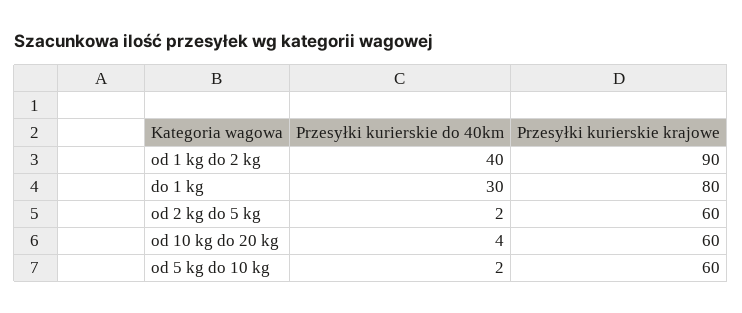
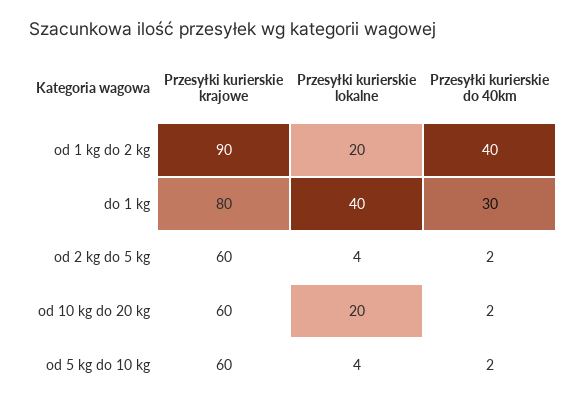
Przesyłki kurierskie do 40km, od 10 kg do 20 kg: 4 -> 2
Przesyłki kurierskie lokalne, od 1 kg do 2 kg: none -> 20
Przesyłki kurierskie lokalne, do 1 kg: none -> 40
Przesyłki kurierskie lokalne, od 2 kg do 5 kg: none -> 4
Przesyłki kurierskie lokalne, od 10 kg do 20 kg: none -> 20
Przesyłki kurierskie lokalne, od 5 kg do 10 kg: none -> 4

